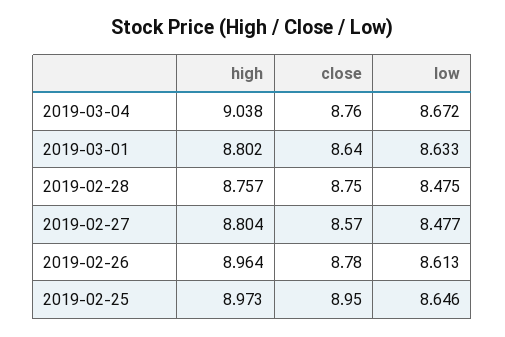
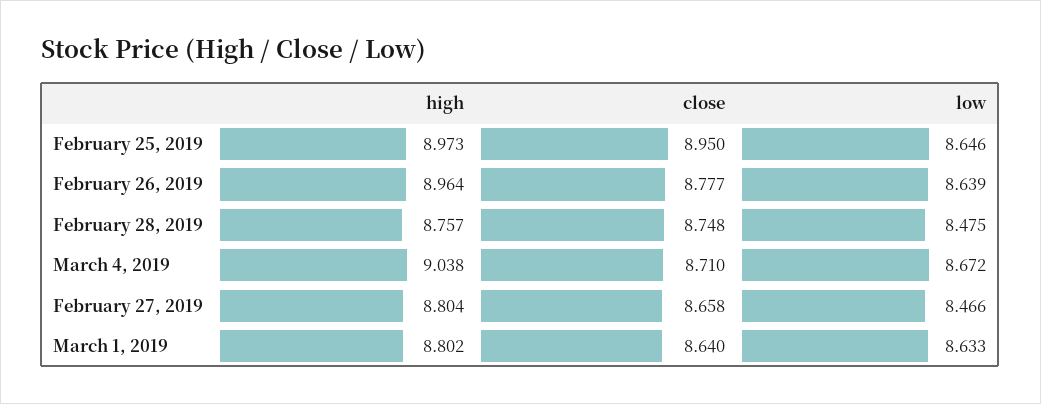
close, 2019-03-04: 8.76 -> 8.71
close, 2019-02-27: 8.57 -> 8.658
low, 2019-02-27: 8.477 -> 8.466
low, 2019-02-26: 8.613 -> 8.639

